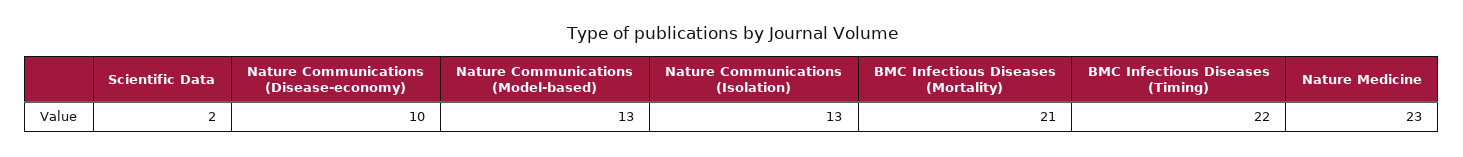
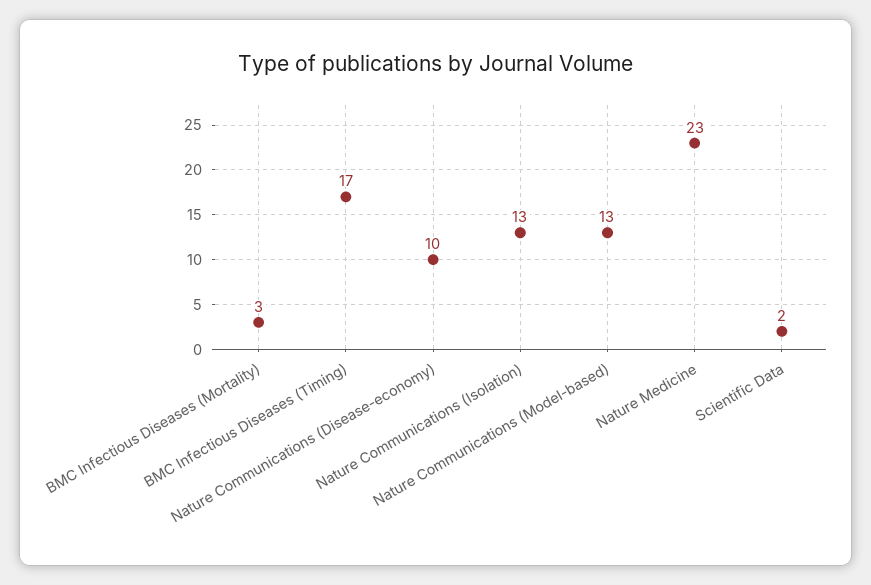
BMC Infectious Diseases (Mortality): 21 -> 3
BMC Infectious Diseases (Timing): 22 -> 17

